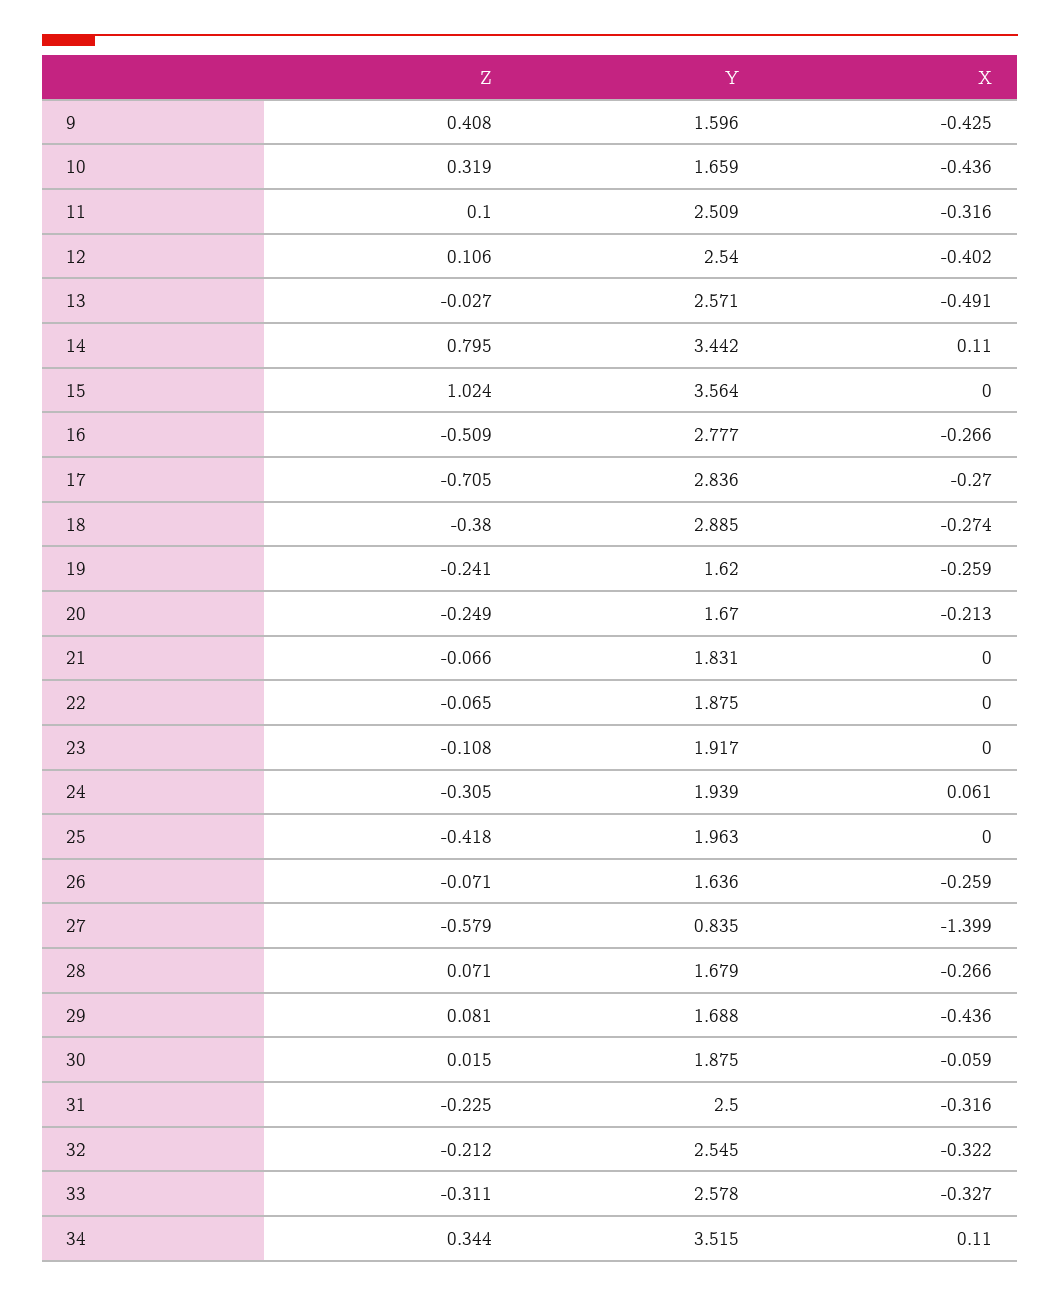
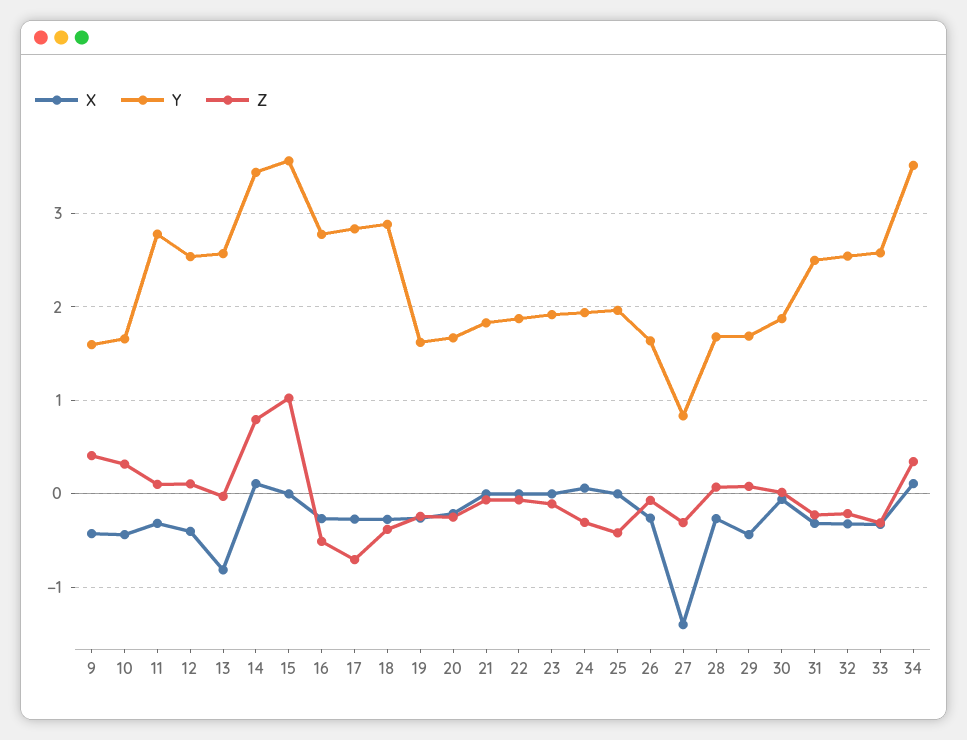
Y, 11: 2.509 -> 2.8
X, 13: -0.491 -> -0.8
Z, 27: -0.579 -> -0.3

